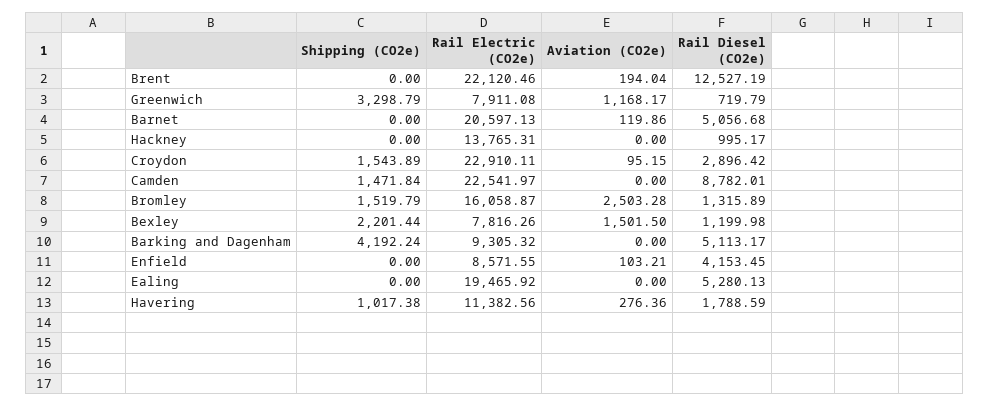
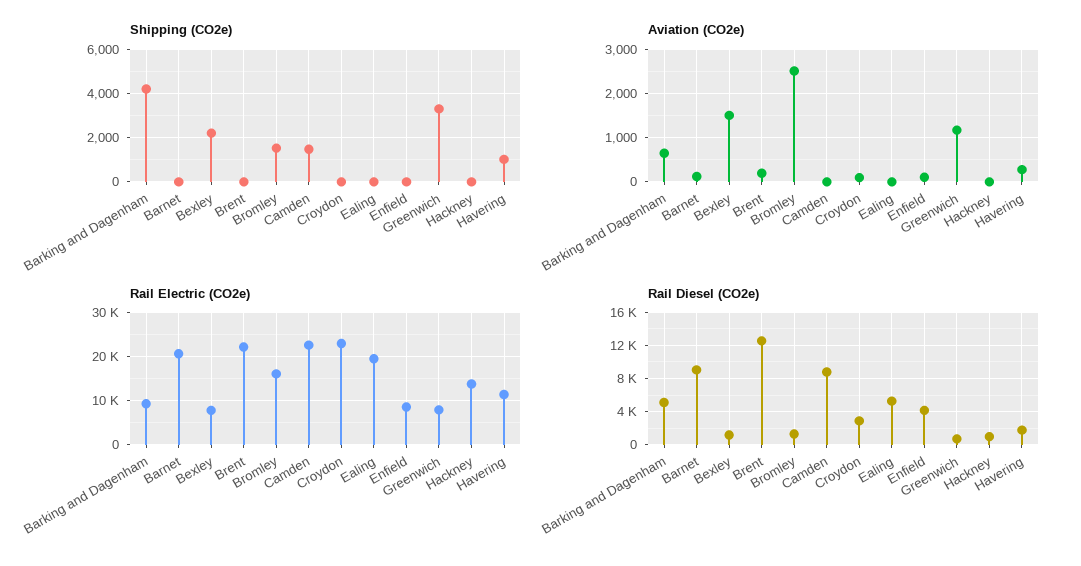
Rail Diesel (CO2e), Barnet: 5056.68 -> 9000
Shipping (CO2e), Croydon: 1543.89 -> 0
Aviation (CO2e), Barking and Dagenham: 0 -> 600

